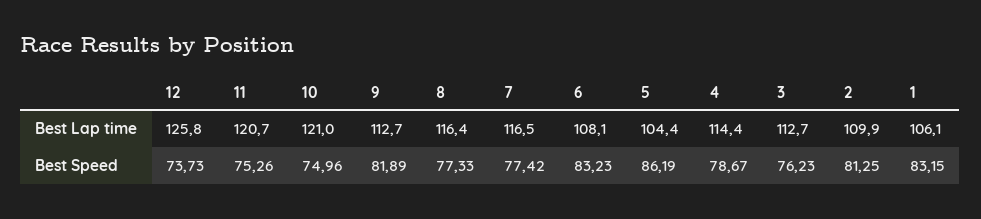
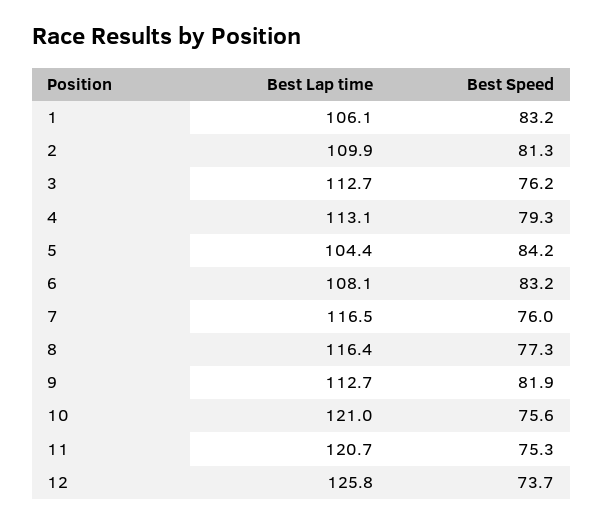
4, Best Lap time: 114.4 -> 113.1
10, Best Speed: 74.96 -> 75.6
7, Best Speed: 77.42 -> 76
5, Best Speed: 86.19 -> 84.2
4, Best Speed: 78.67 -> 79.3

